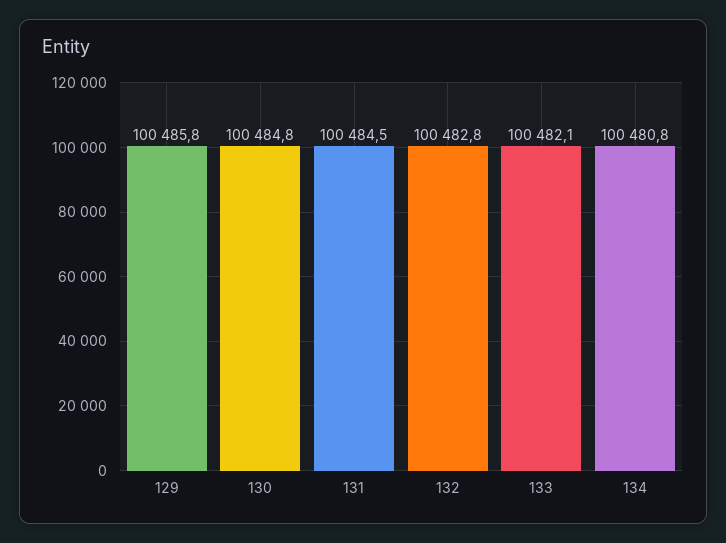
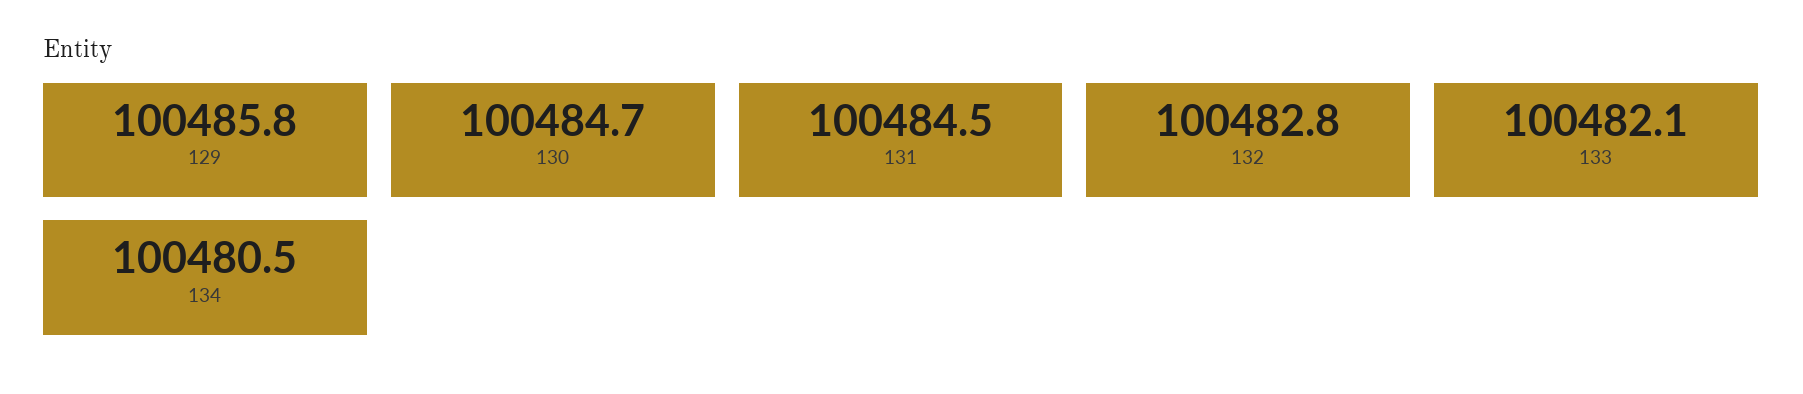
130: 100484.8 -> 100484.7
134: 100480.8 -> 100480.5

